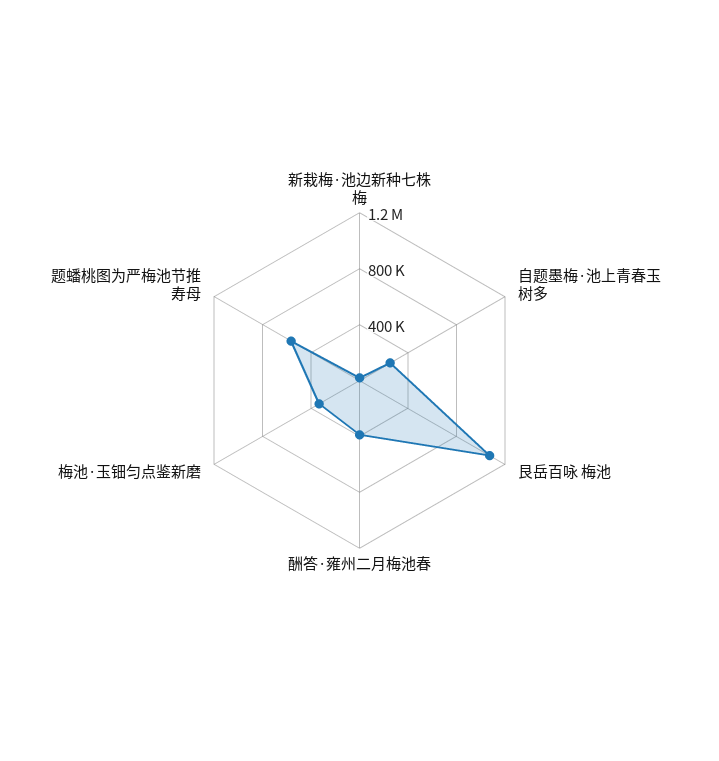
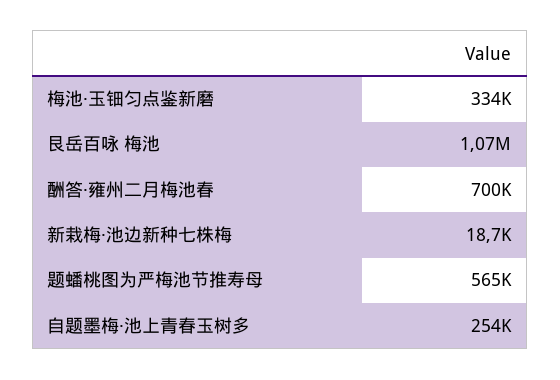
酬答·雍州二月梅池春: 400000 -> 700000

